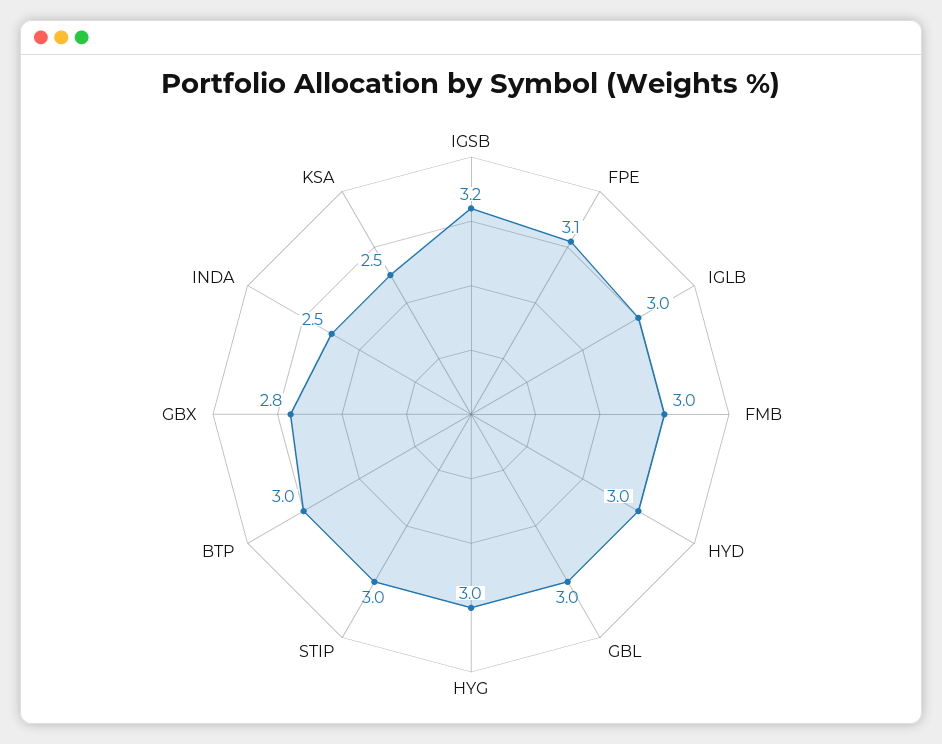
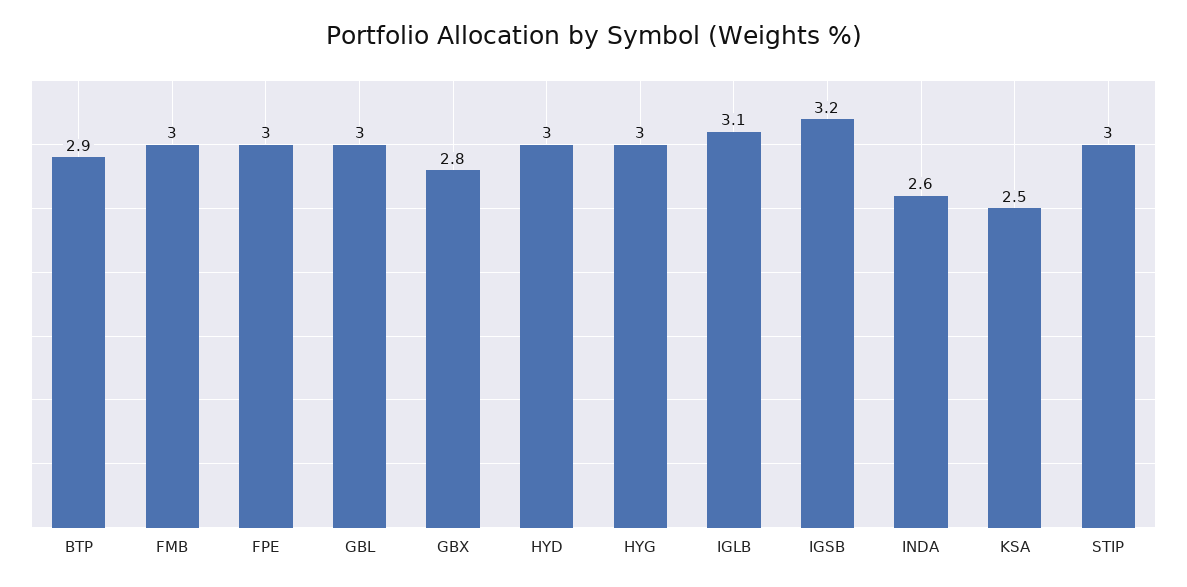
FPE: 3.1 -> 3
IGLB: 3 -> 3.1
BTP: 3 -> 2.9
INDA: 2.5 -> 2.6

